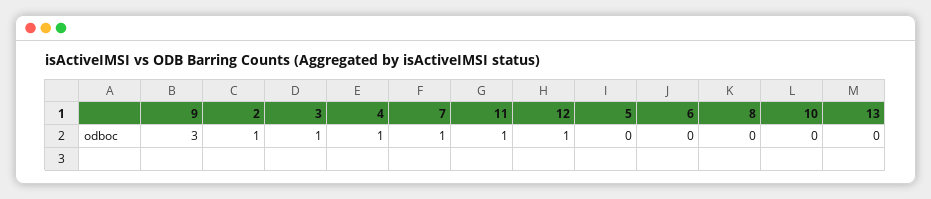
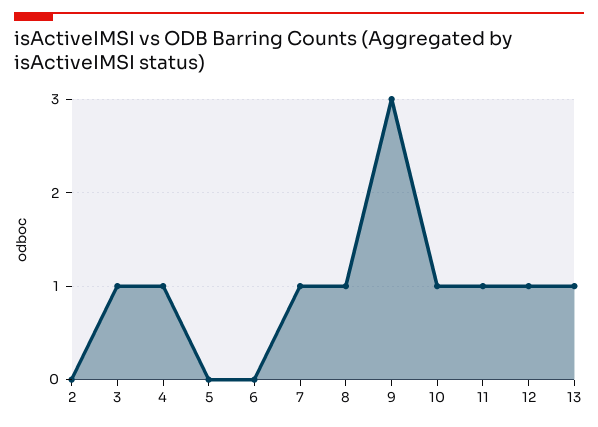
2: 1 -> 0
8: 0 -> 1
10: 0 -> 1
13: 0 -> 1

